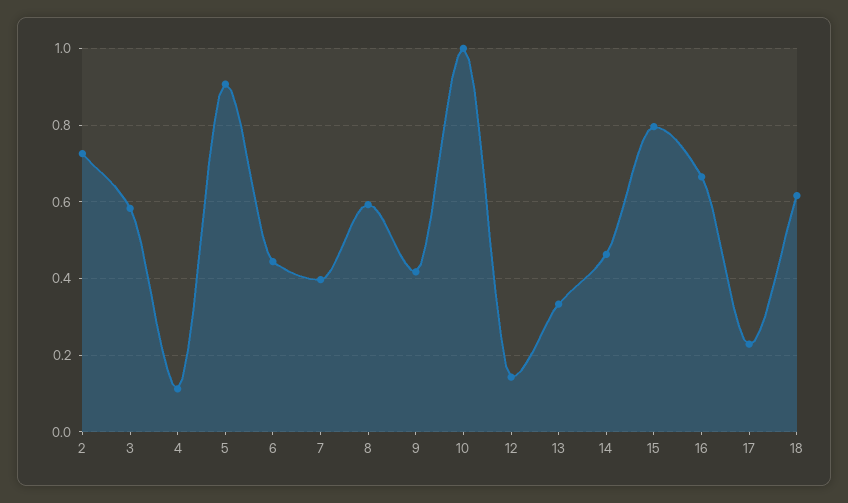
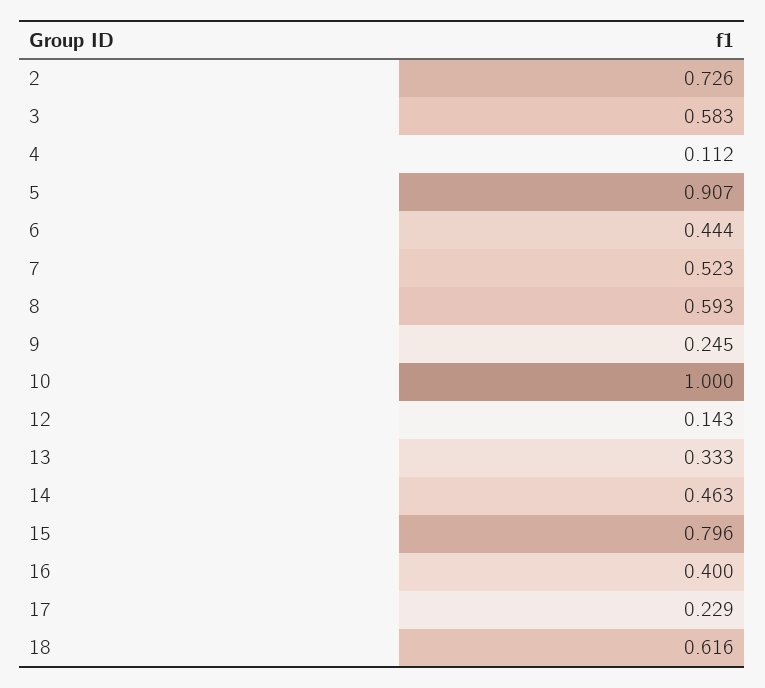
7: 0.4 -> 0.523
9: 0.42 -> 0.245
16: 0.66 -> 0.4

